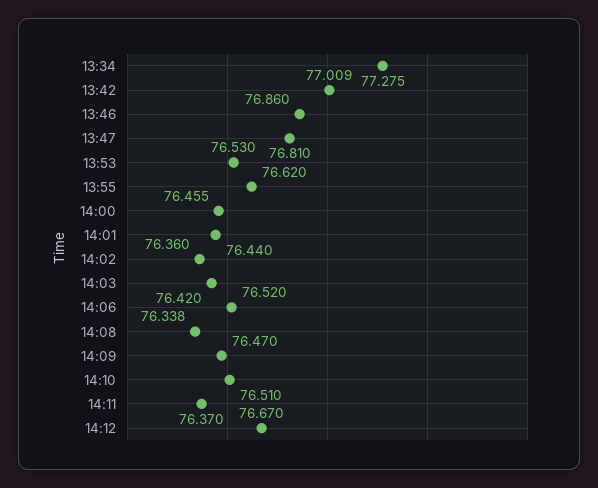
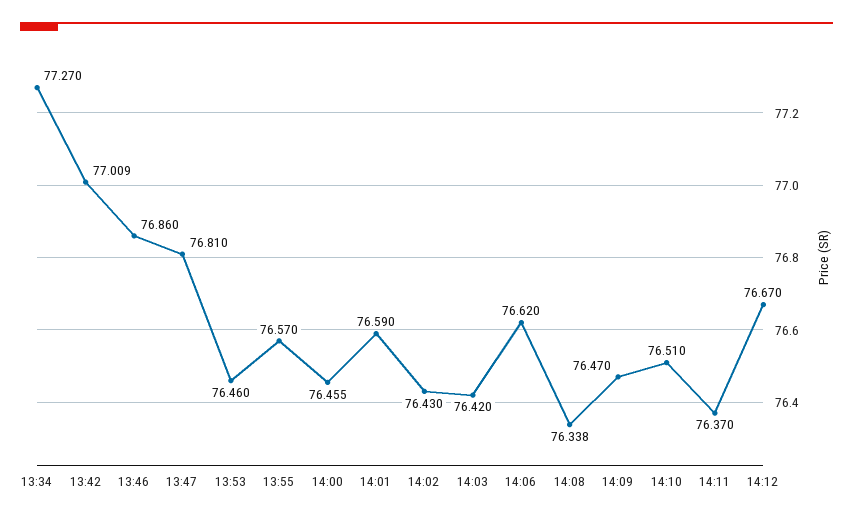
13:34: 77.275 -> 77.27
13:53: 76.53 -> 76.46
13:55: 76.62 -> 76.57
14:01: 76.44 -> 76.59
14:02: 76.36 -> 76.43
14:06: 76.52 -> 76.62

